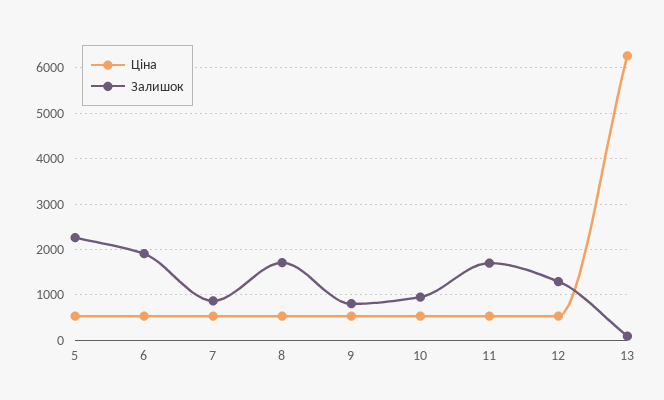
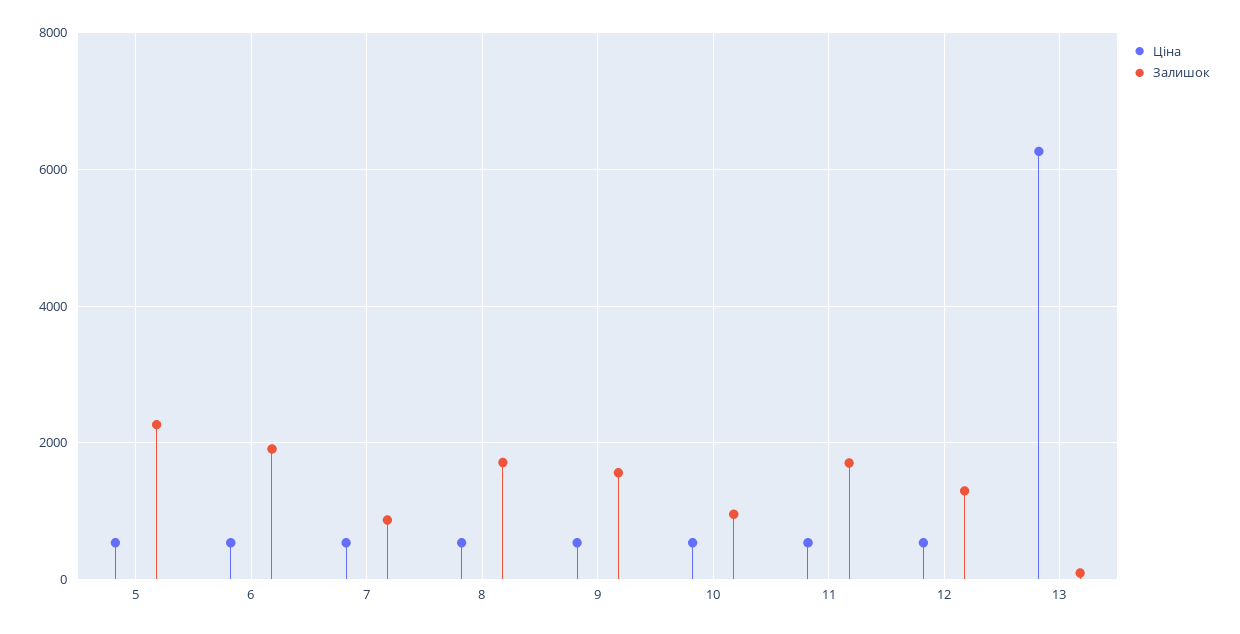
Залишок, 9: 800 -> 1600

